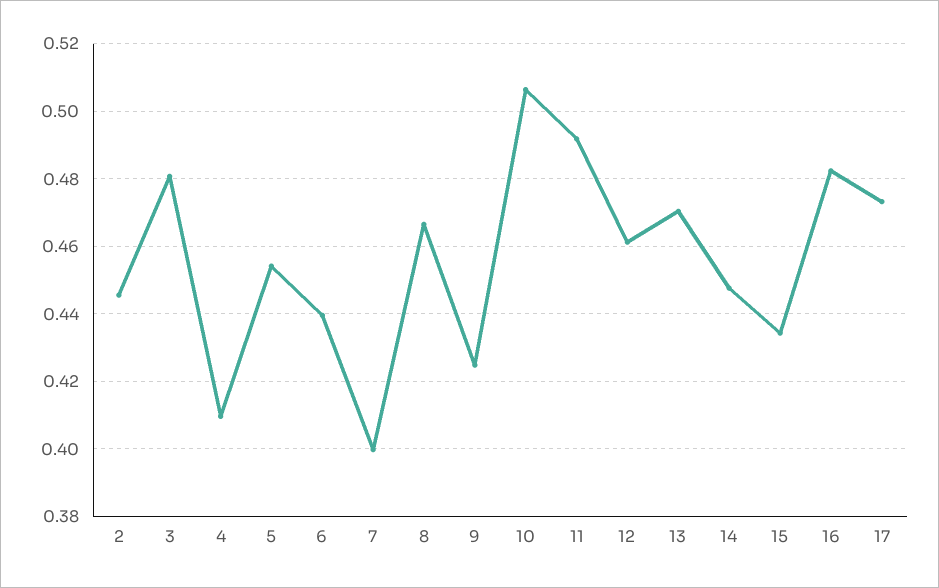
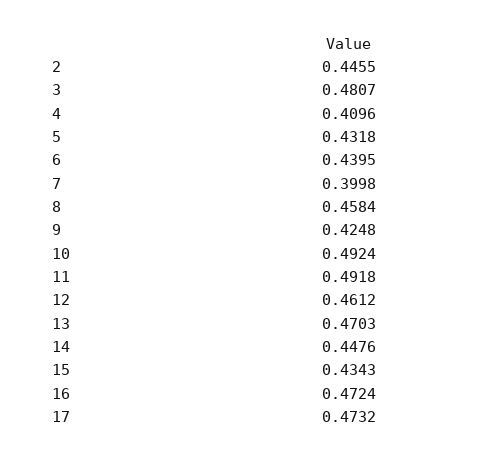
5: 0.454 -> 0.4318
8: 0.466 -> 0.4584
10: 0.506 -> 0.4924
16: 0.482 -> 0.4724

